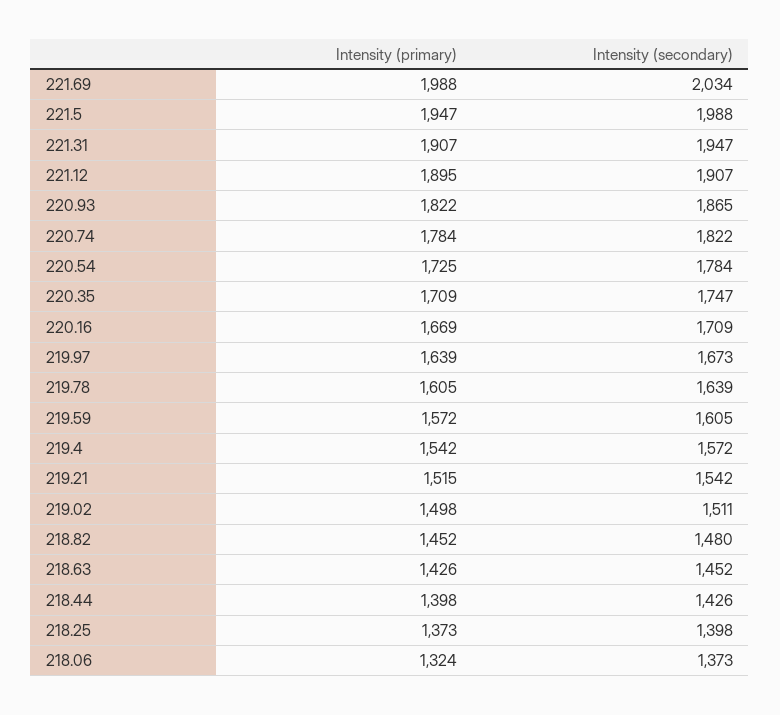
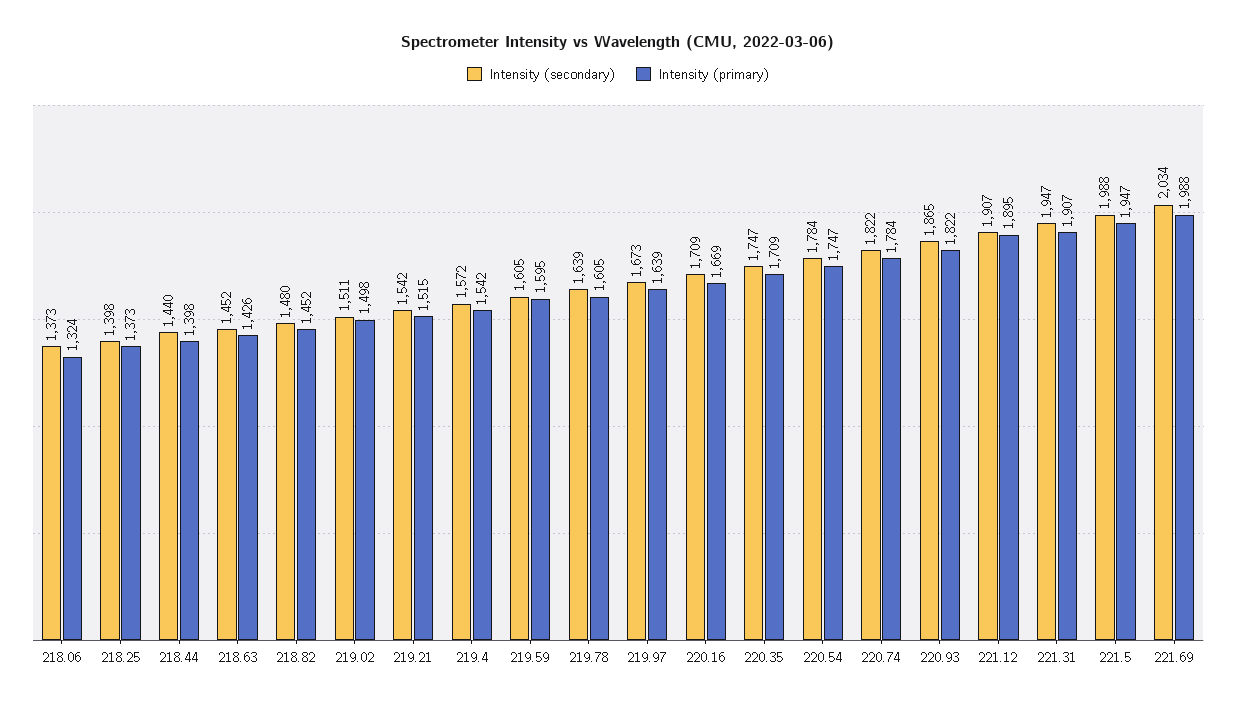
Intensity (primary), 220.54: 1725 -> 1747
Intensity (primary), 219.59: 1572 -> 1595
Intensity (secondary), 218.44: 1426 -> 1440

